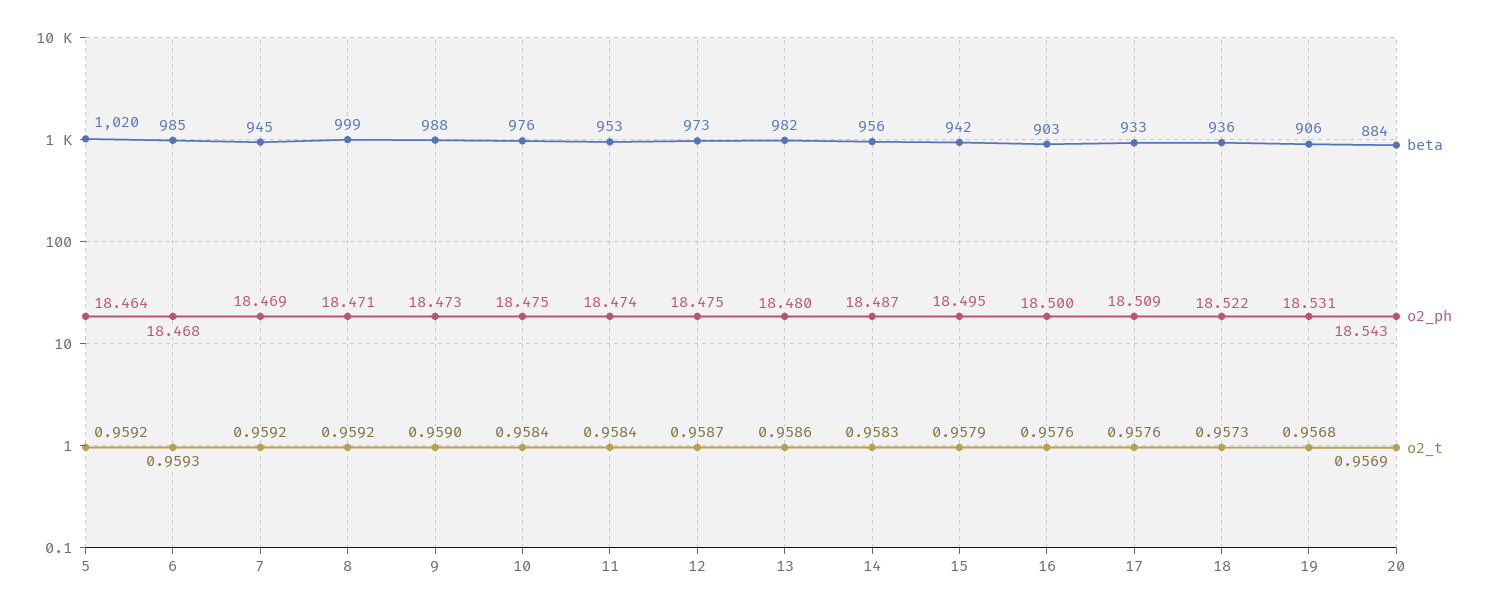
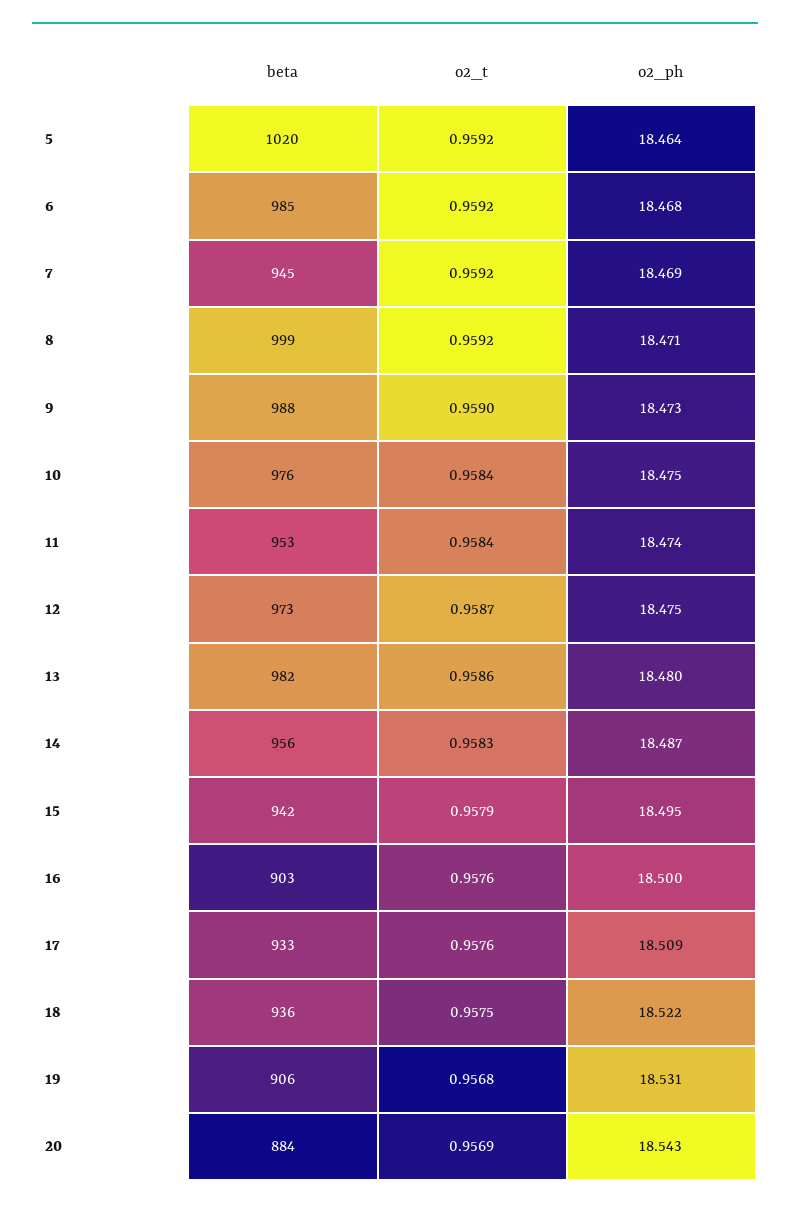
o2_t, 6: 0.9593 -> 0.9592
o2_t, 18: 0.9573 -> 0.9575

